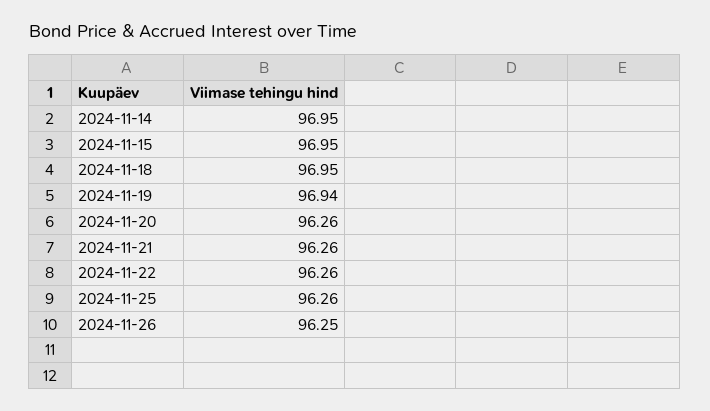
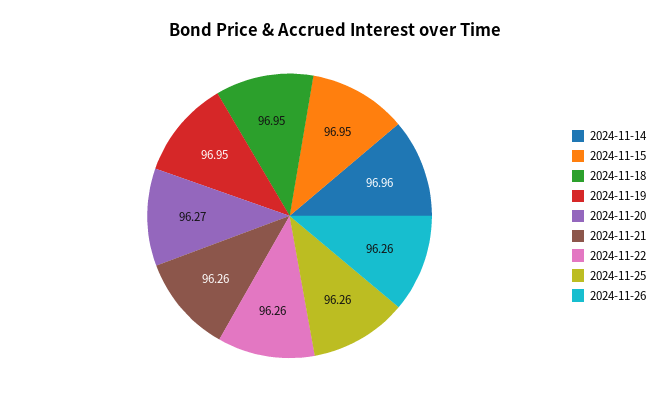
2024-11-14: 96.95 -> 96.96
2024-11-19: 96.94 -> 96.95
2024-11-20: 96.26 -> 96.27
2024-11-26: 96.25 -> 96.26

